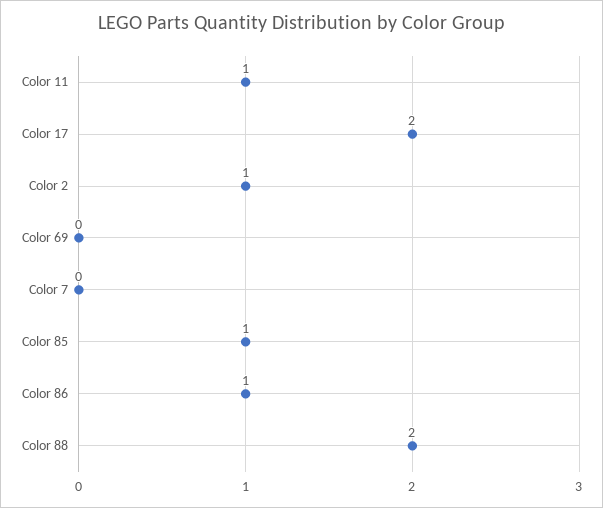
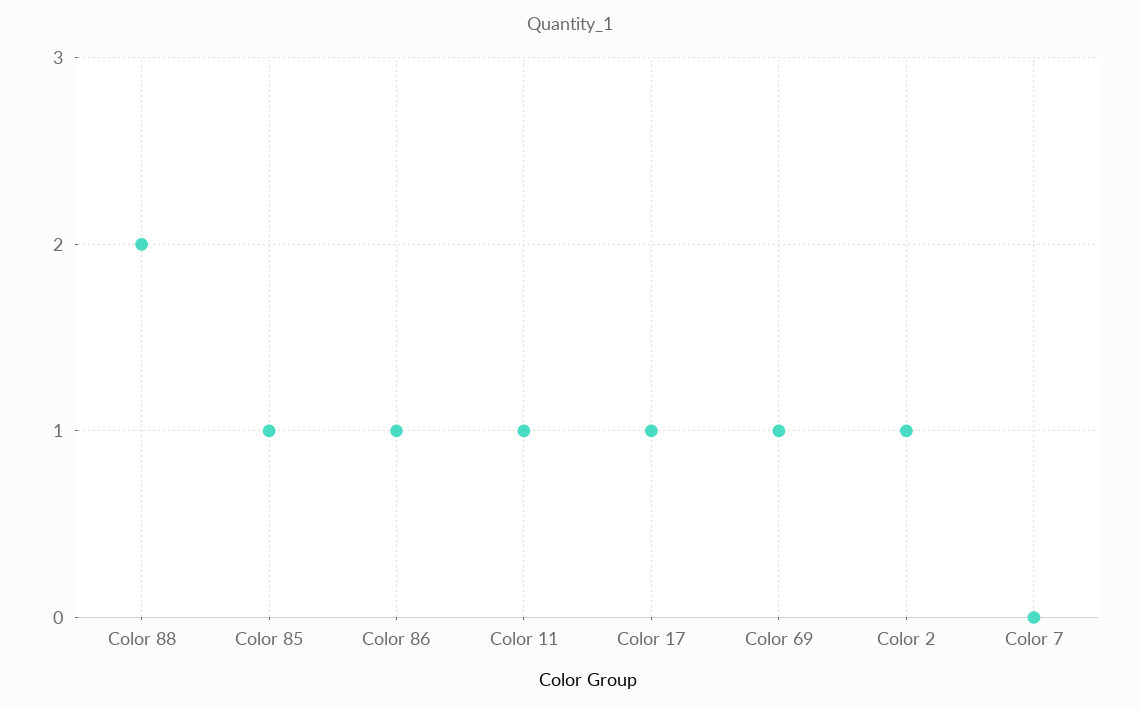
Color 17: 2 -> 1
Color 69: 0 -> 1

